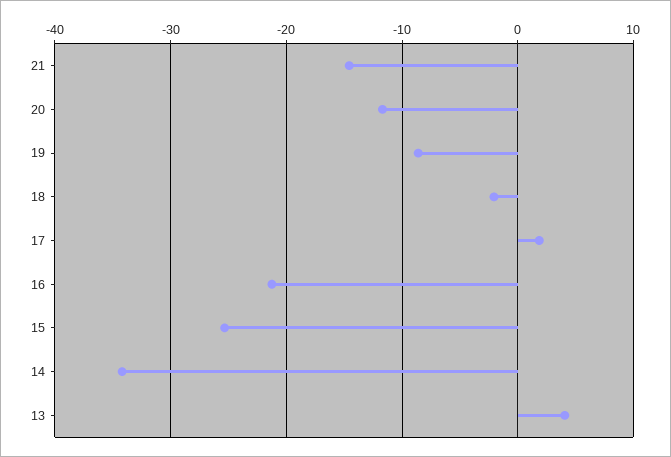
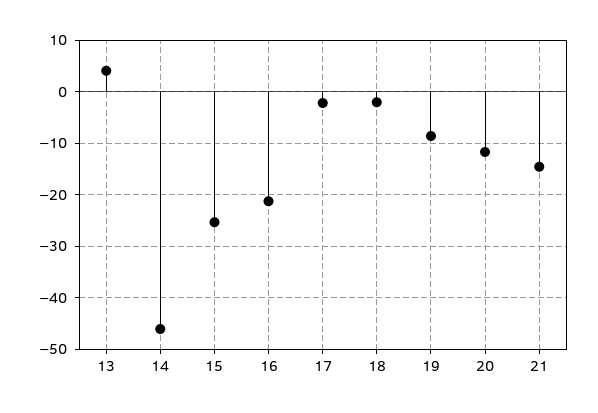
17: 2 -> -2
14: -34 -> -46

